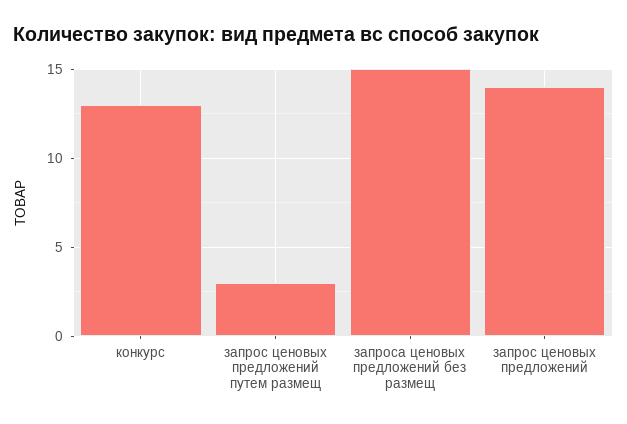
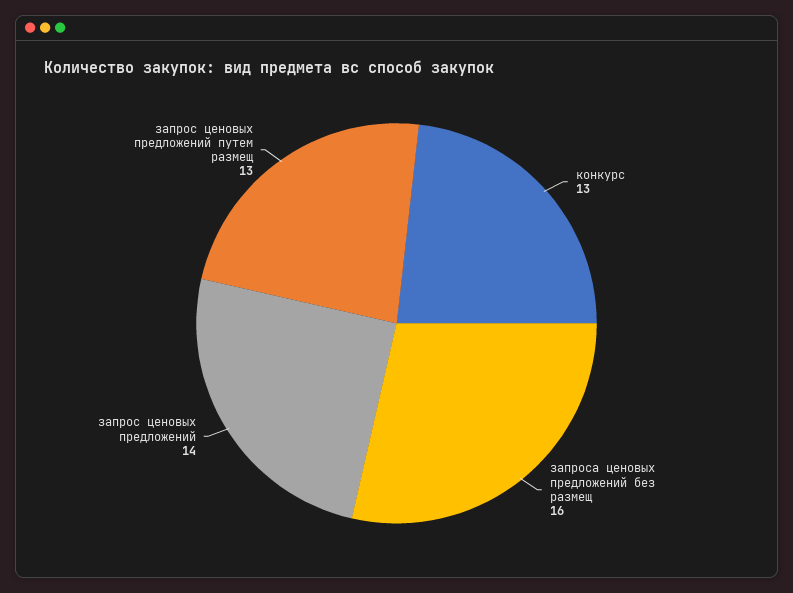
запрос ценовых предложений путем размещ: 3 -> 13
запроса ценовых предложений без размещ: 15 -> 16

